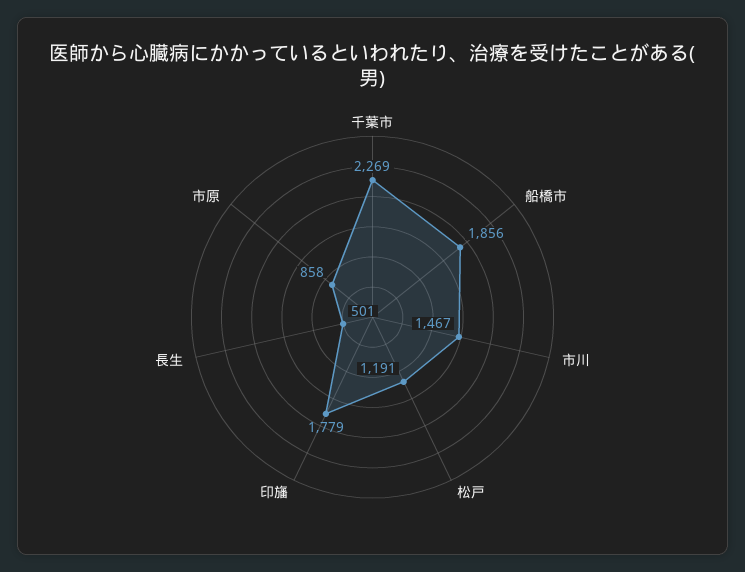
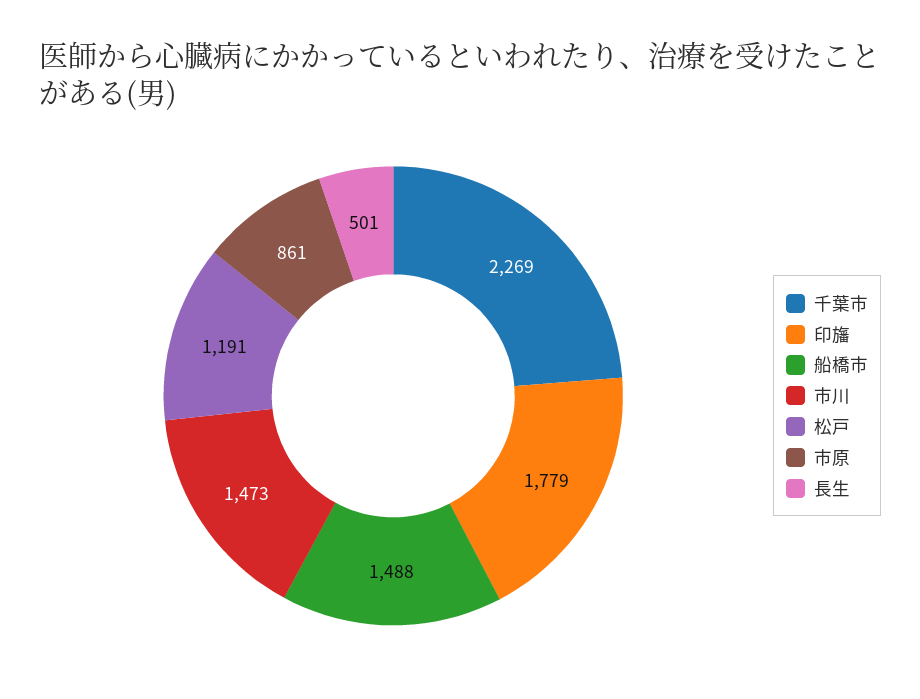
船橋市: 1856 -> 1488
市川: 1467 -> 1473
市原: 858 -> 861

